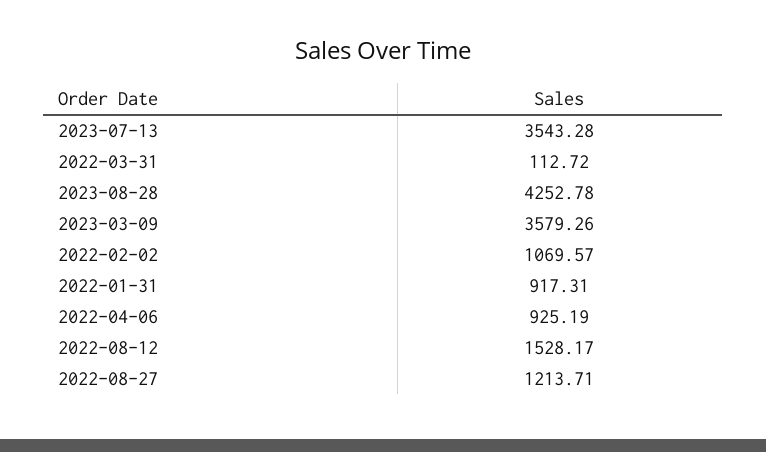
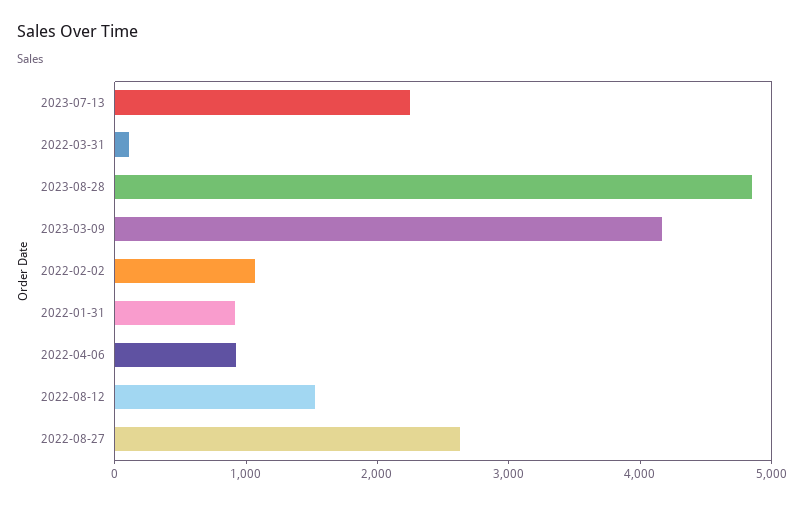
2023-07-13: 3543.28 -> 2200
2023-08-28: 4252.78 -> 4800
2023-03-09: 3579.26 -> 4200
2022-08-27: 1213.71 -> 2600

